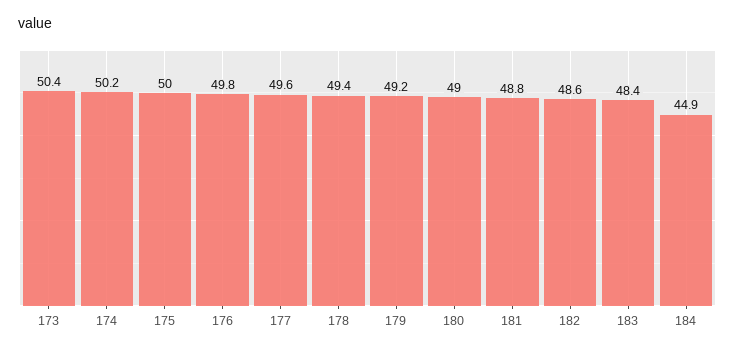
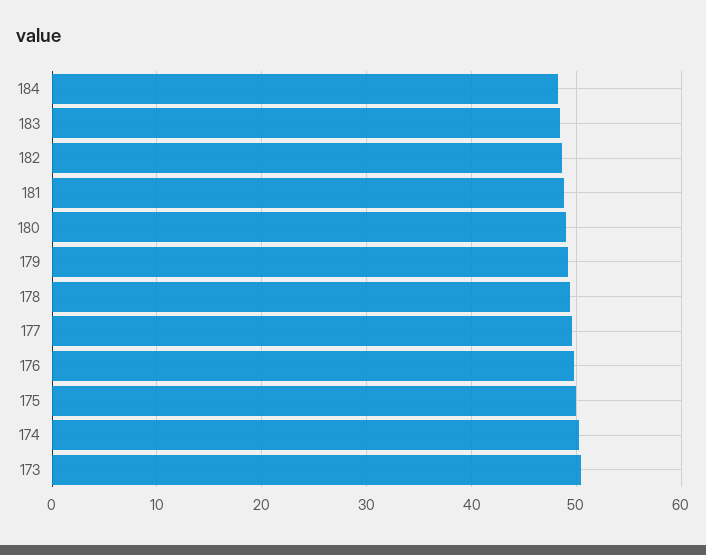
184: 44.9 -> 48

